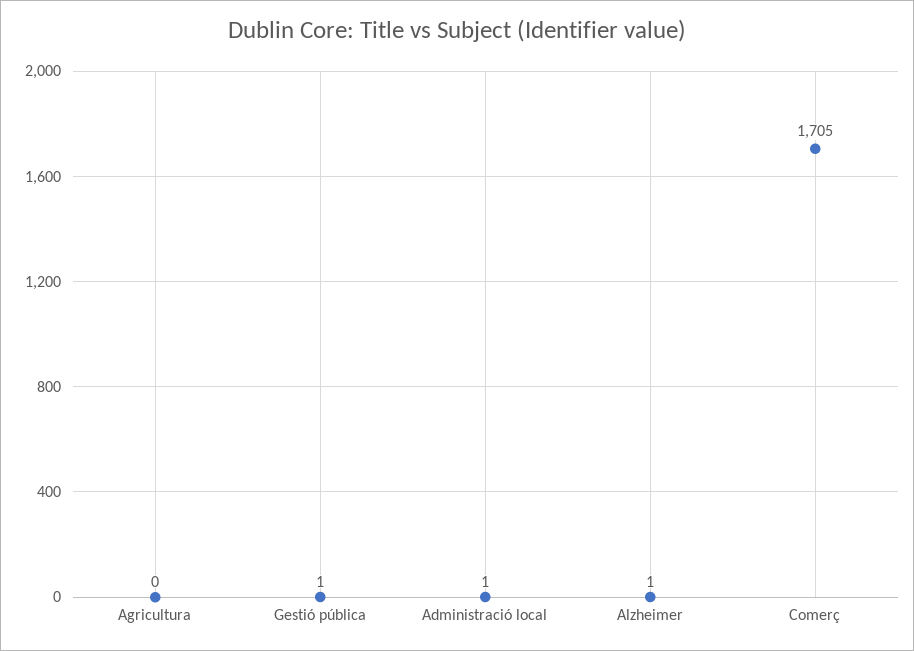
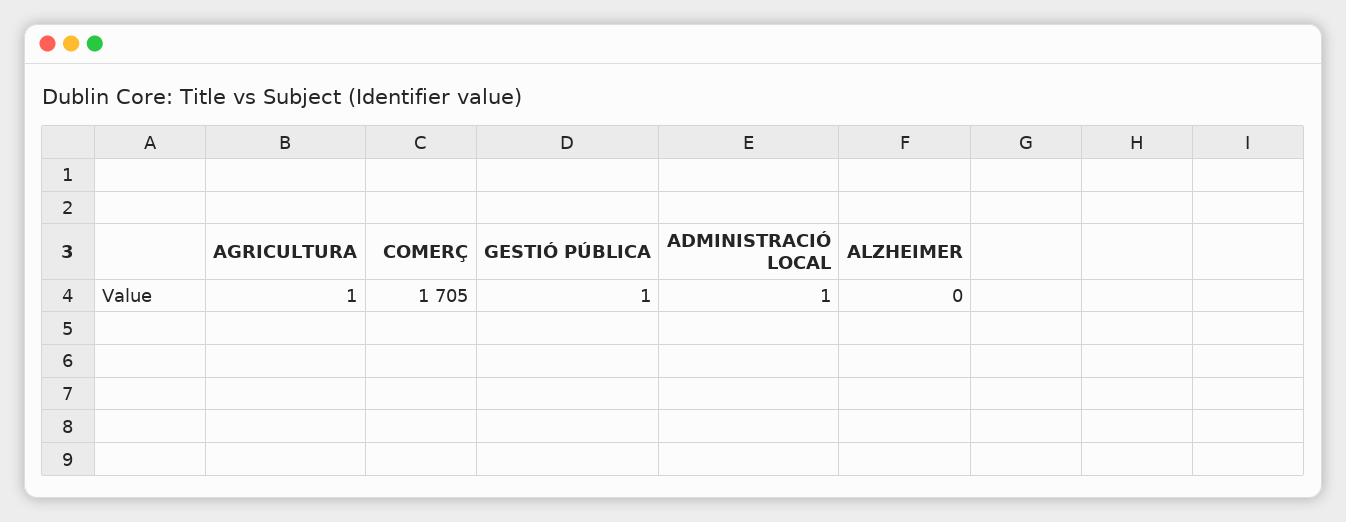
Agricultura: 0 -> 1
Alzheimer: 1 -> 0

